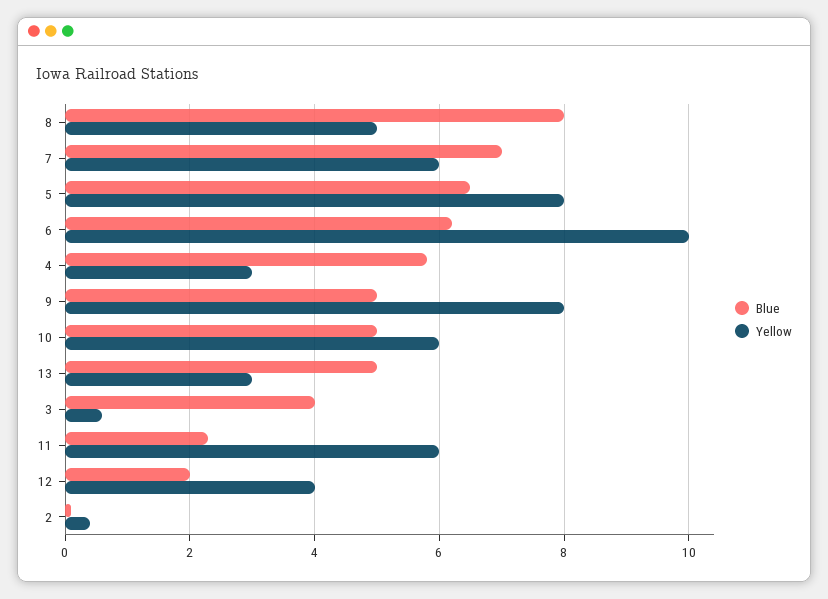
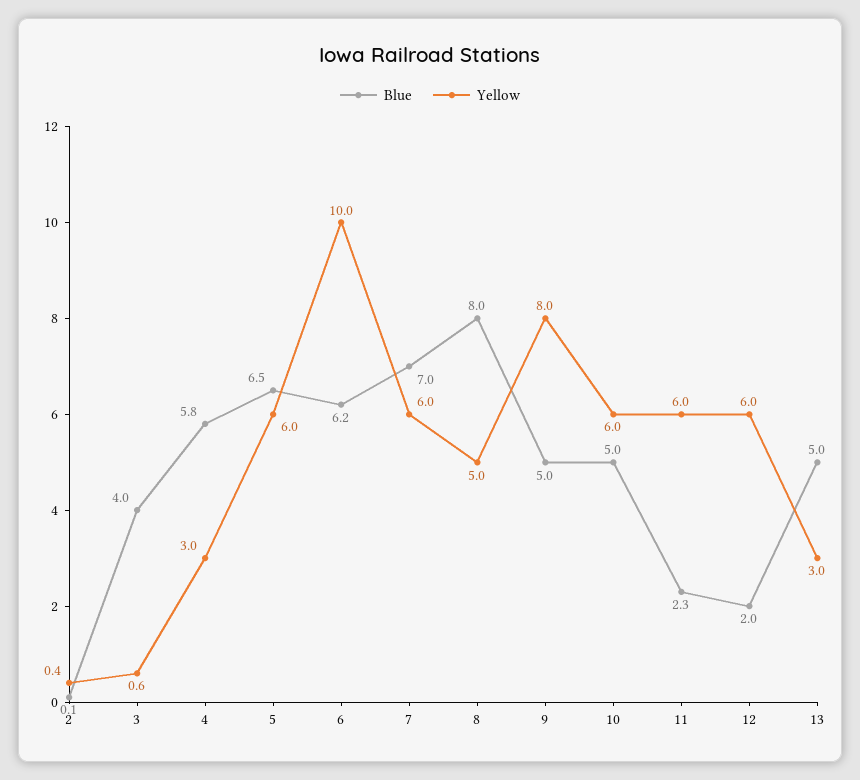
Yellow, 5: 8 -> 6
Yellow, 12: 4 -> 6

